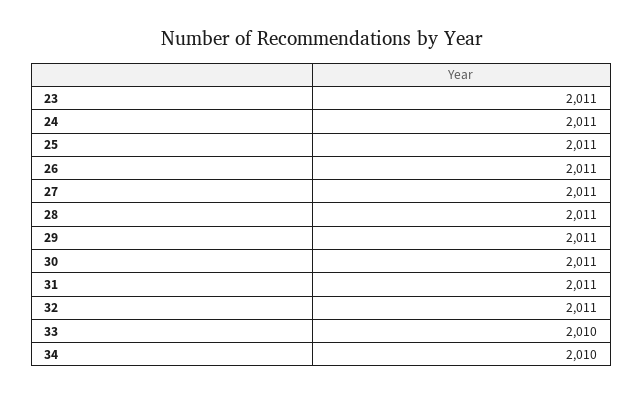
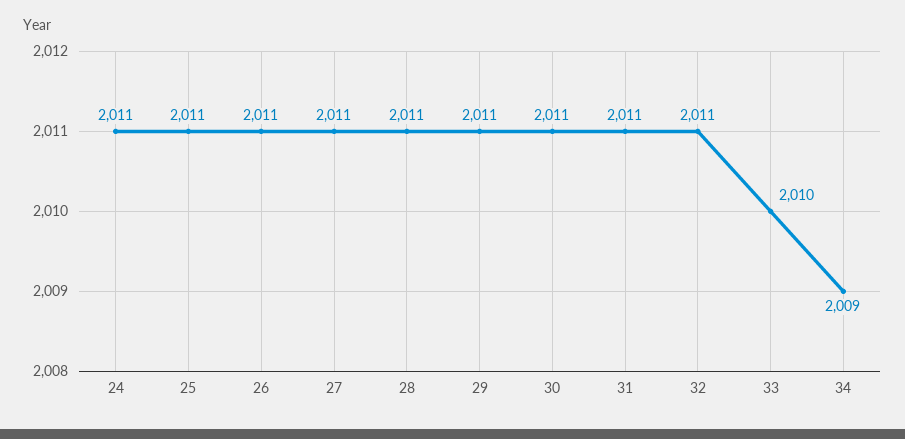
23: 2011 -> none
34: 2010 -> 2009

